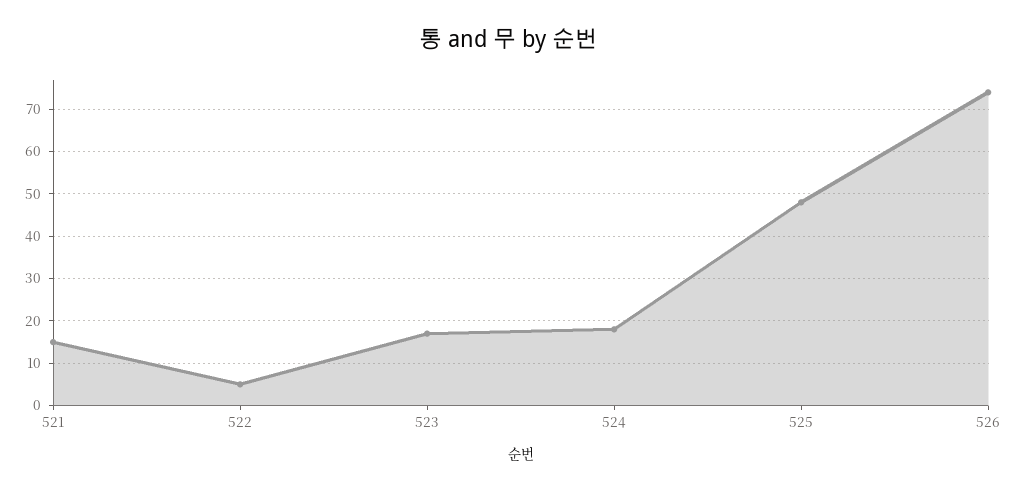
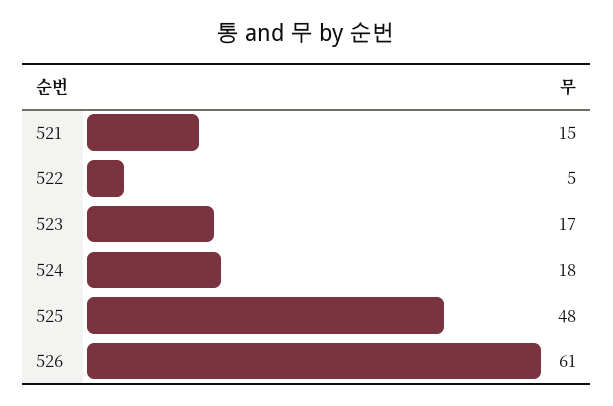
526: 75 -> 61

